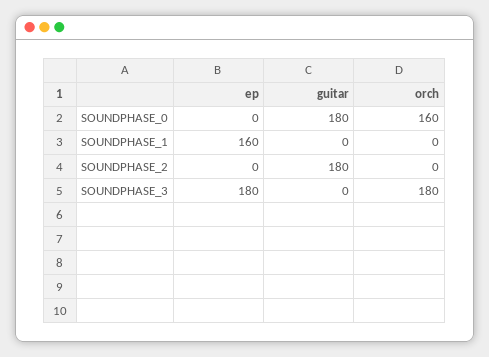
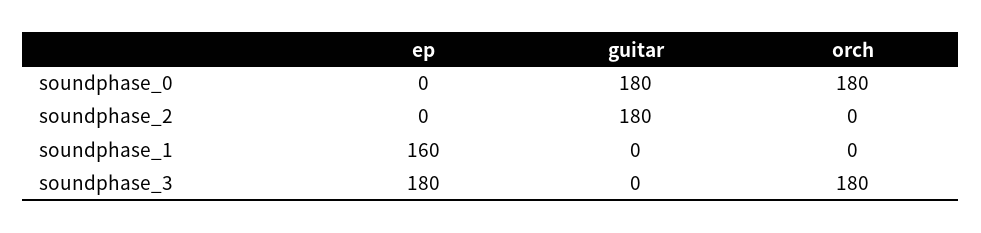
orch, SOUNDPHASE_0: 160 -> 180

